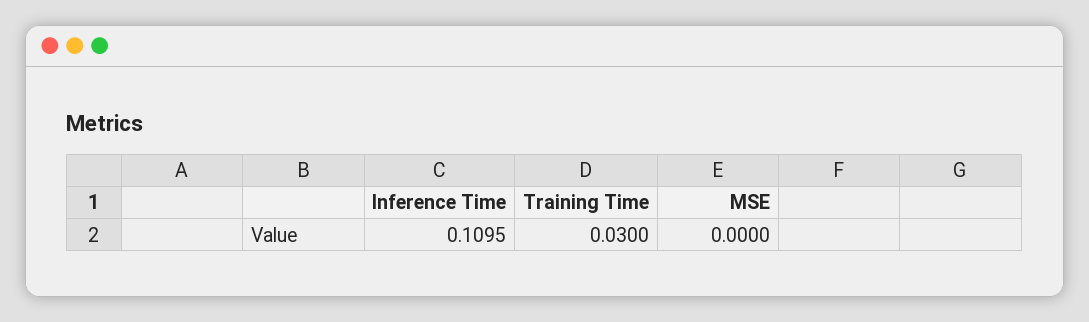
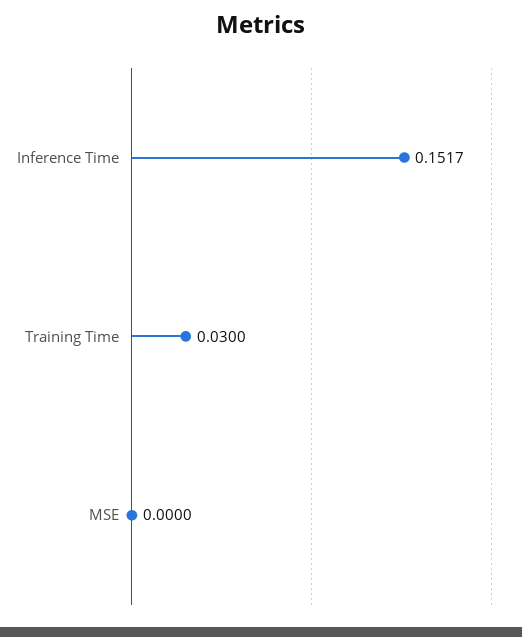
Inference Time: 0.1095 -> 0.1517

